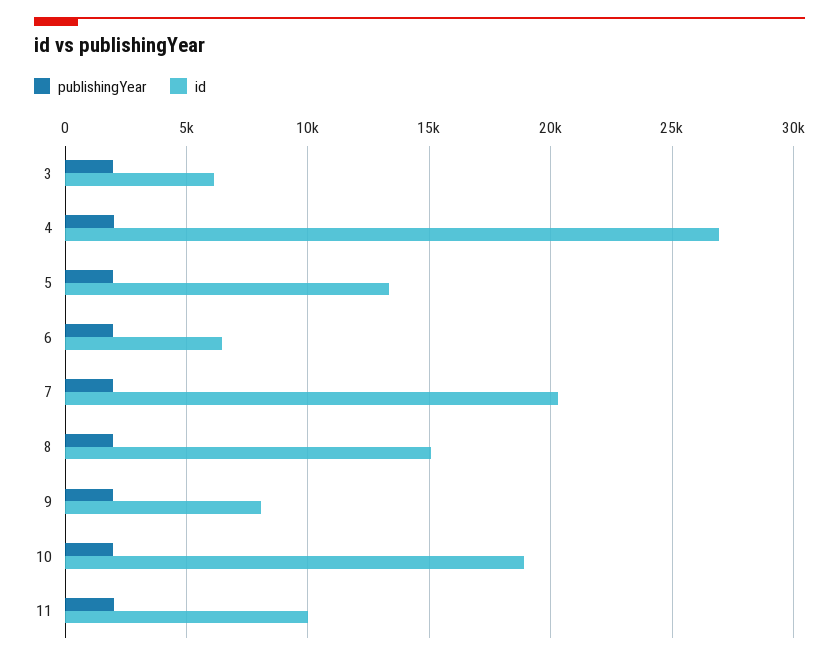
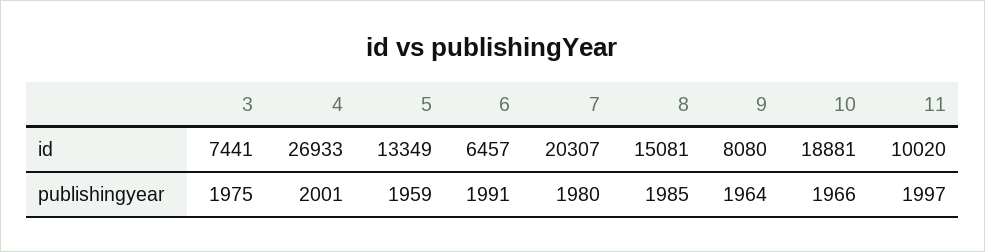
id, 3: 6000 -> 7441

